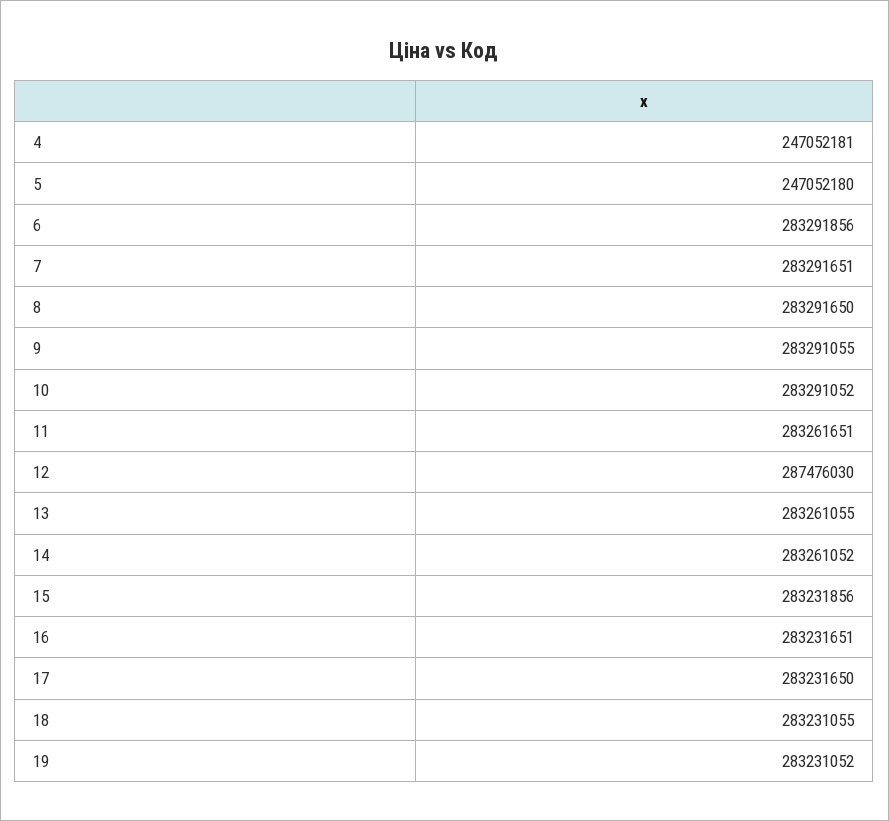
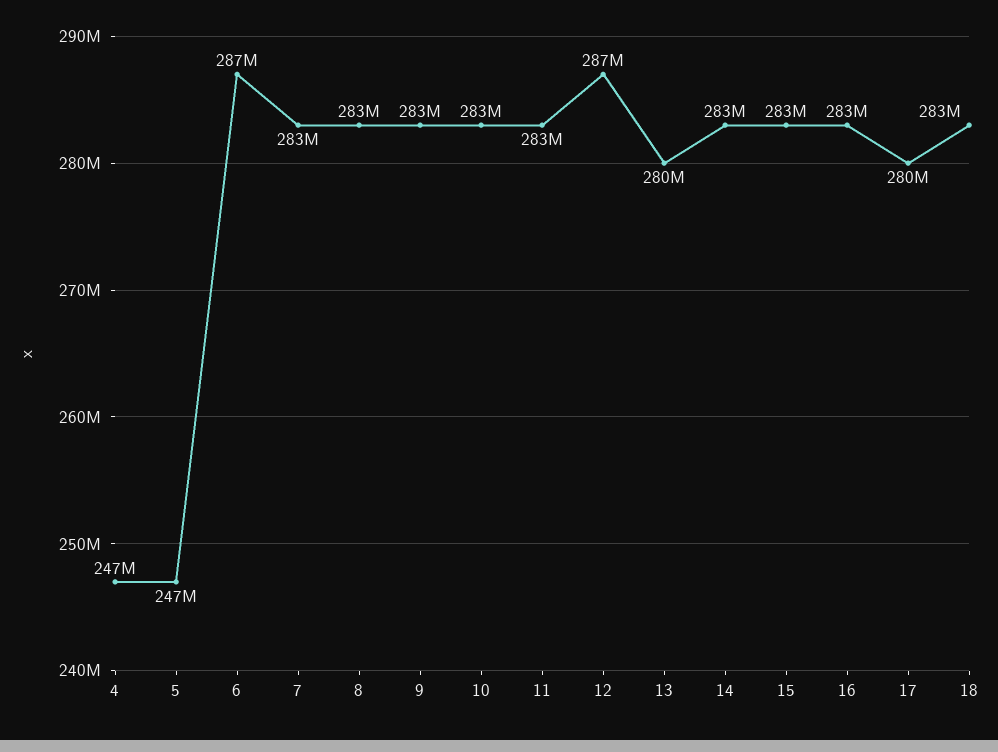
6: 283291856 -> 287000000
13: 283261055 -> 280000000
17: 283231650 -> 280000000
19: 283231052 -> none

